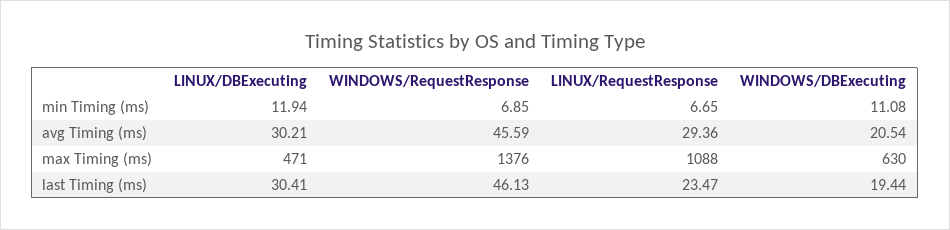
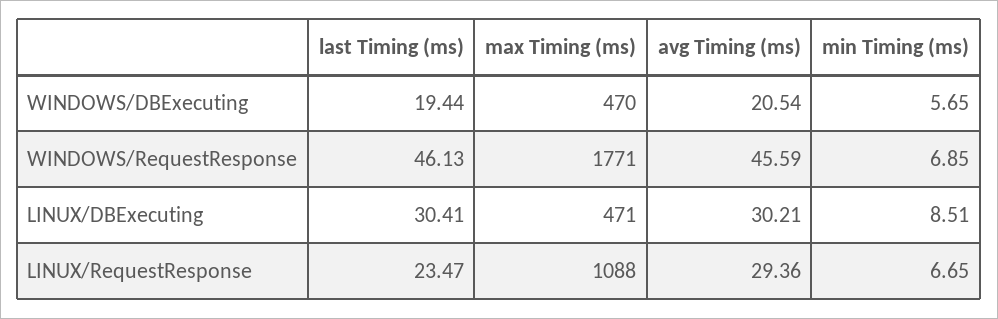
LINUX/DBExecuting, min Timing (ms): 11.94 -> 8.51
WINDOWS/DBExecuting, min Timing (ms): 11.08 -> 5.65
WINDOWS/RequestResponse, max Timing (ms): 1376 -> 1771
WINDOWS/DBExecuting, max Timing (ms): 630 -> 470

